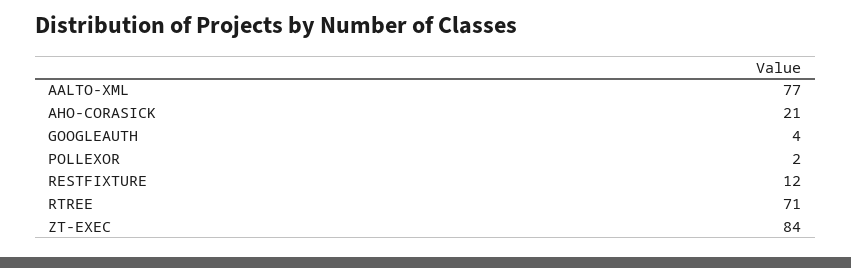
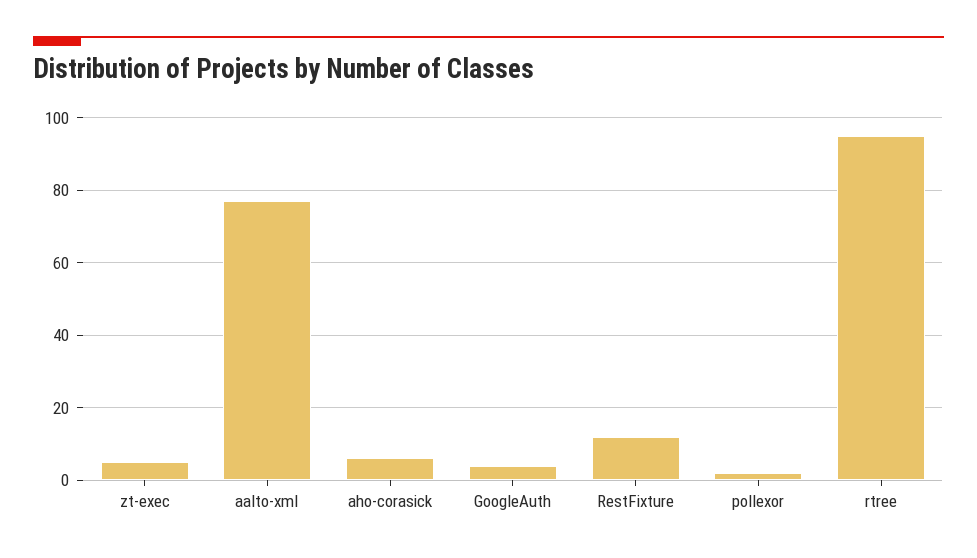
AHO-CORASICK: 21 -> 5
RTREE: 71 -> 95
ZT-EXEC: 84 -> 5

